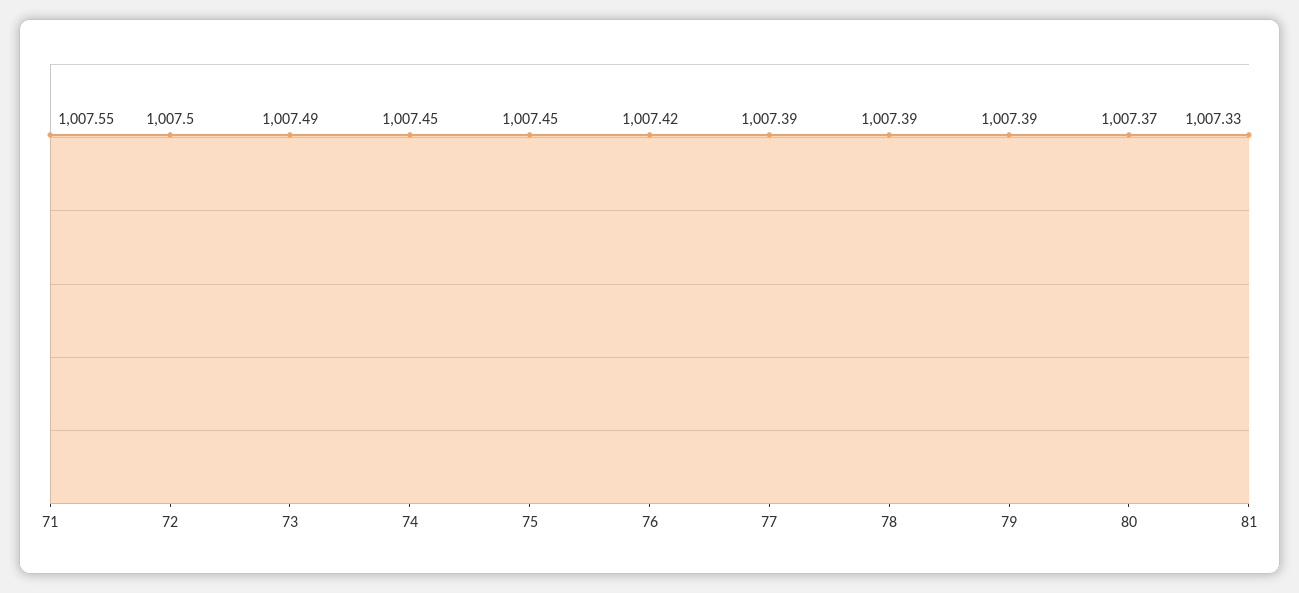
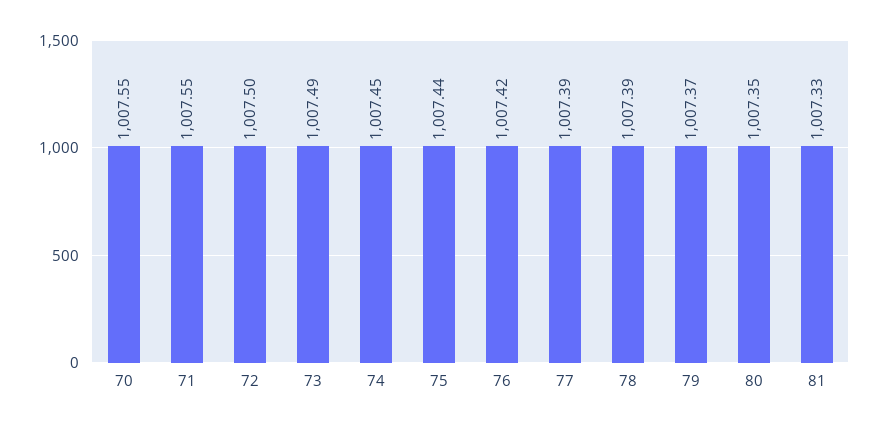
75: 1007.45 -> 1007.44
79: 1007.39 -> 1007.37
80: 1007.37 -> 1007.35
70: none -> 1007.55

